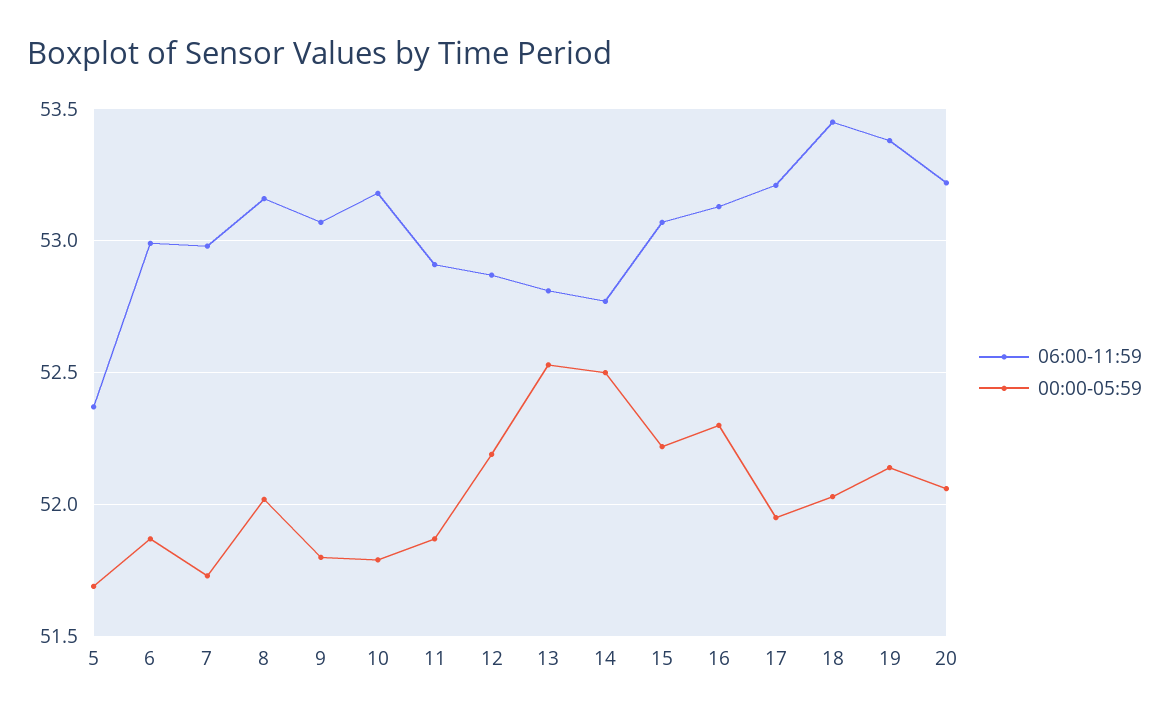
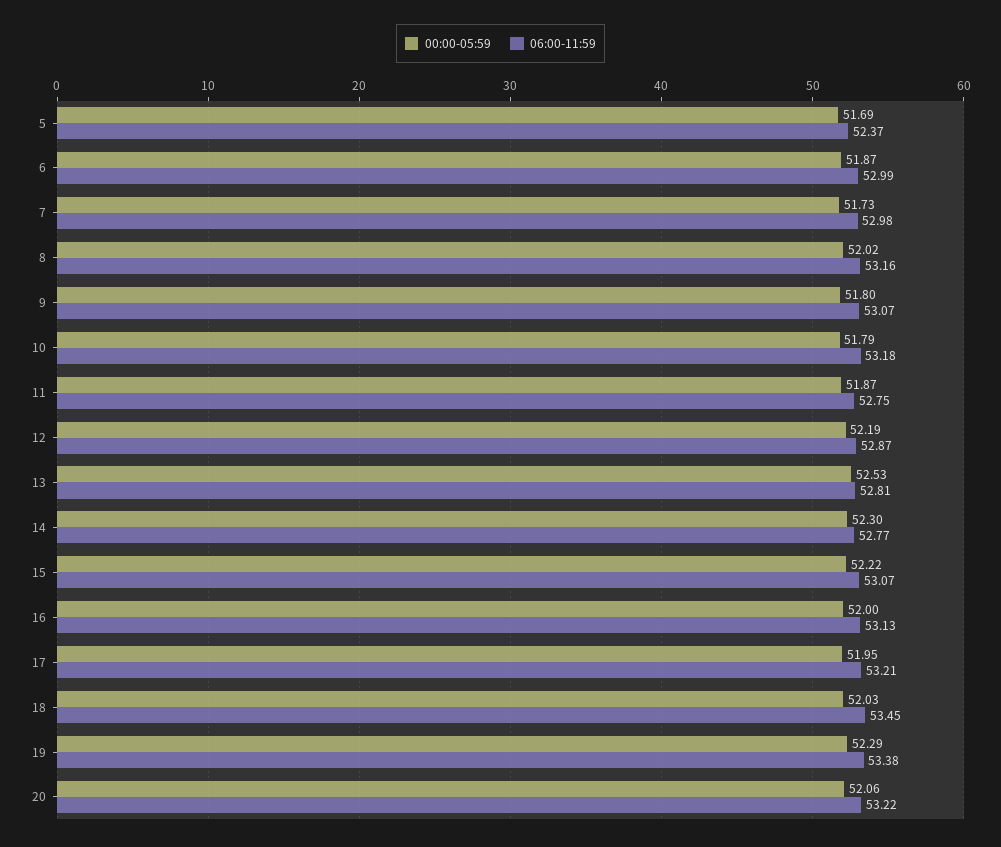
06:00-11:59, 11: 52.9 -> 52.75
00:00-05:59, 14: 52.5 -> 52.3
00:00-05:59, 16: 52.3 -> 52
00:00-05:59, 19: 52.15 -> 52.29

